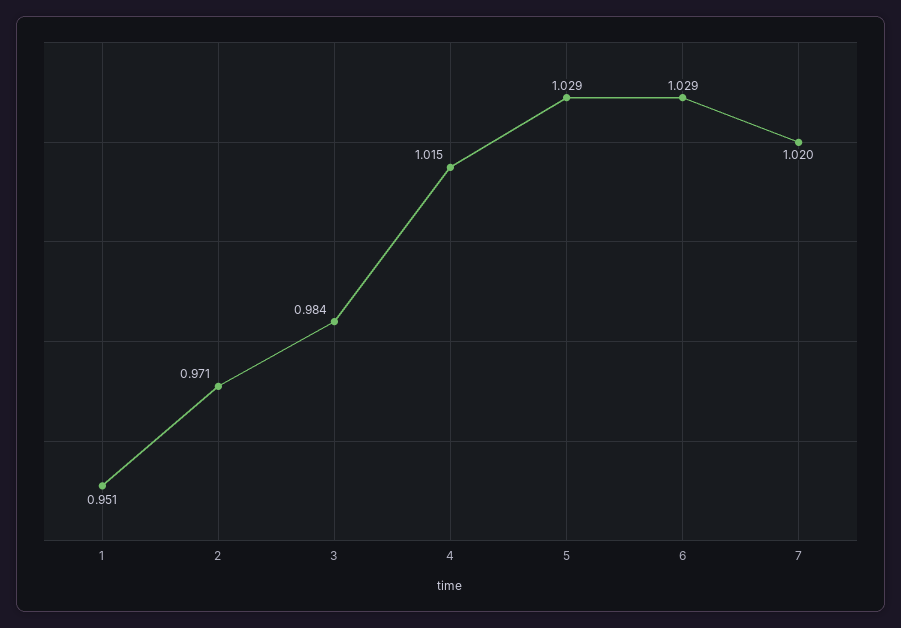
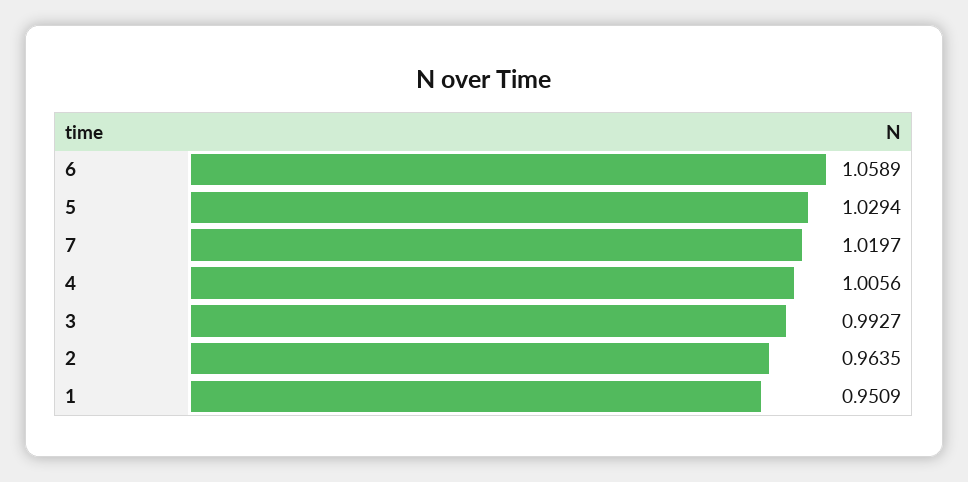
2: 0.971 -> 0.9635
3: 0.984 -> 0.9927
4: 1.015 -> 1.0056
6: 1.029 -> 1.0589

